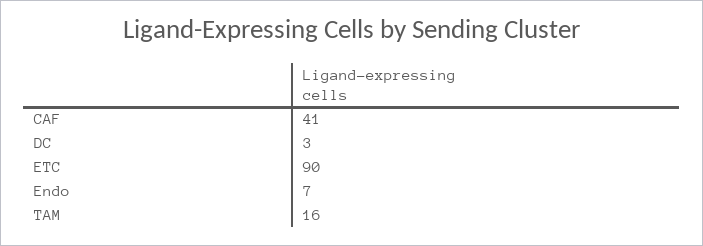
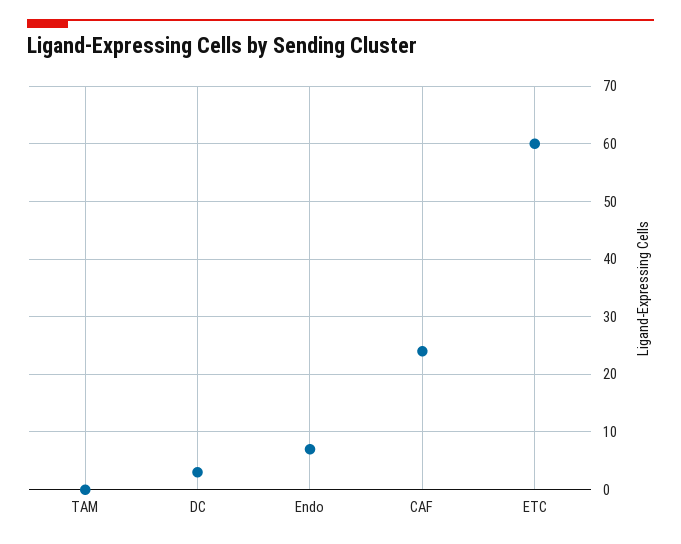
CAF: 41 -> 25
ETC: 90 -> 60
TAM: 16 -> 0

